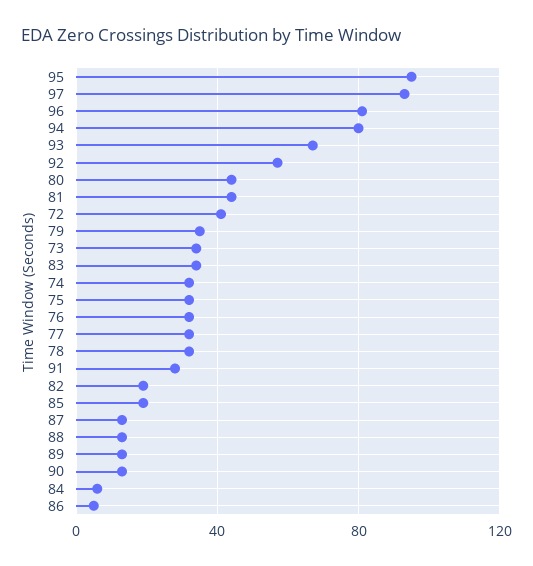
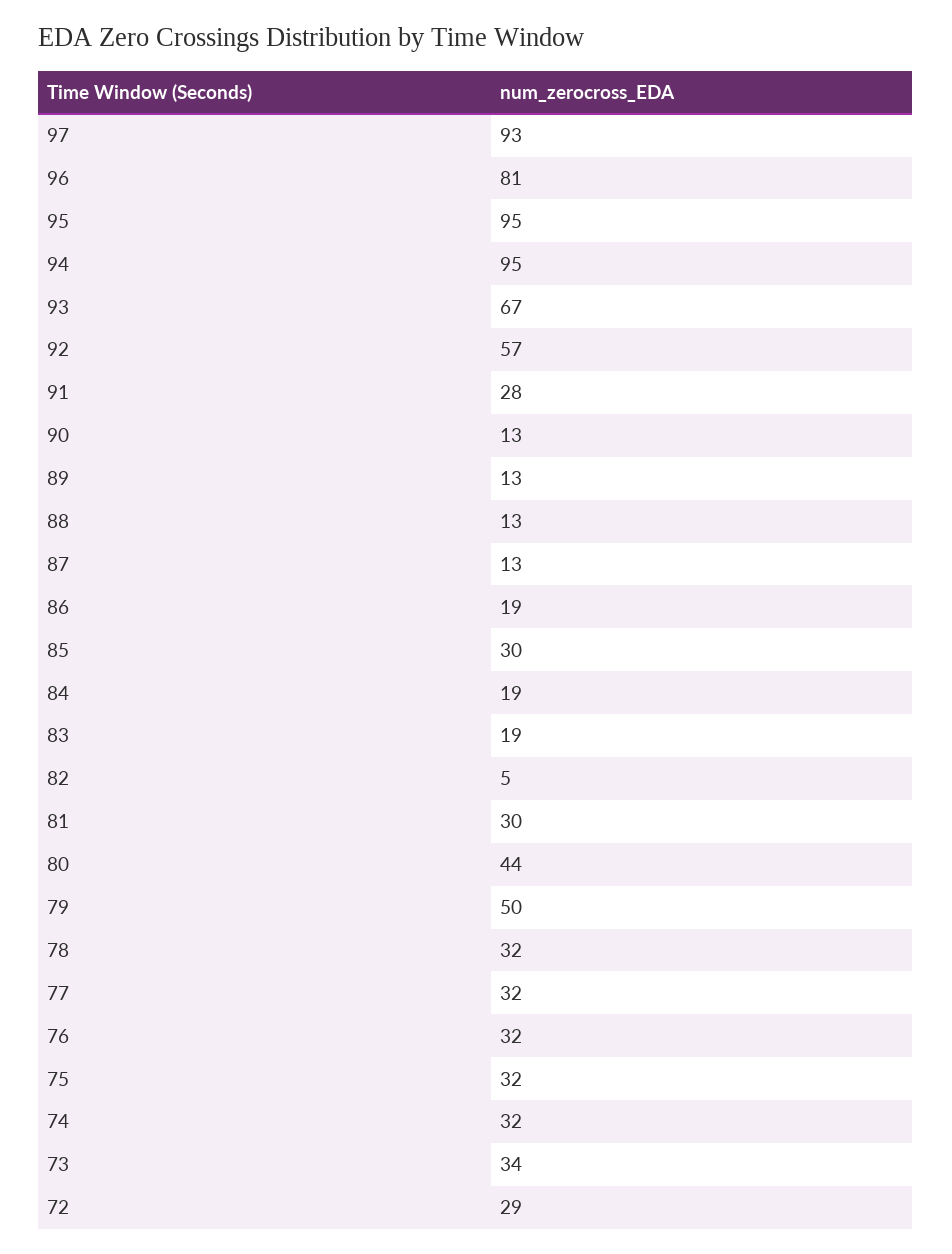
94: 80 -> 95
81: 45 -> 30
72: 40 -> 29
79: 35 -> 50
83: 35 -> 19
82: 20 -> 5
85: 20 -> 30
84: 5 -> 19
86: 5 -> 19

